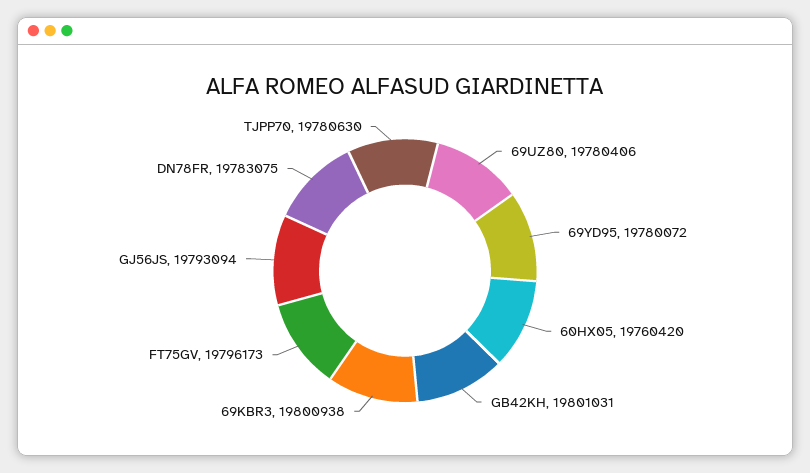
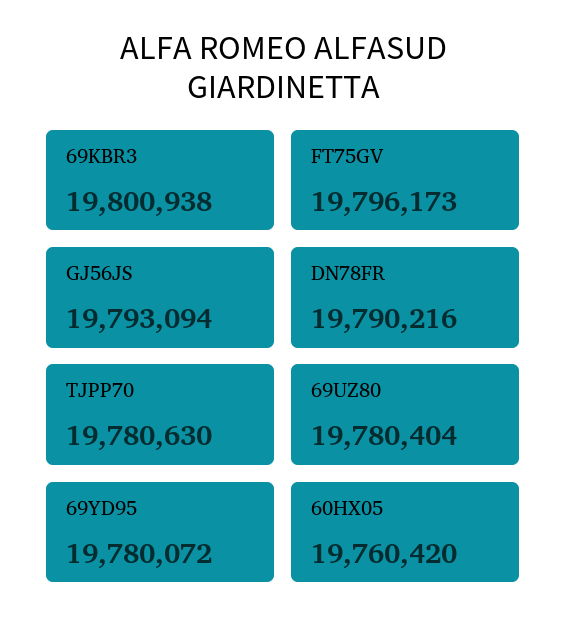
69UZ80: 19780406 -> 19780404
GB42KH: 19801031 -> none
DN78FR: 19783075 -> 19790216

